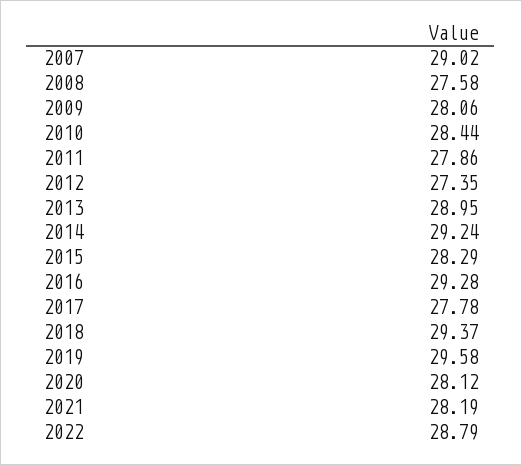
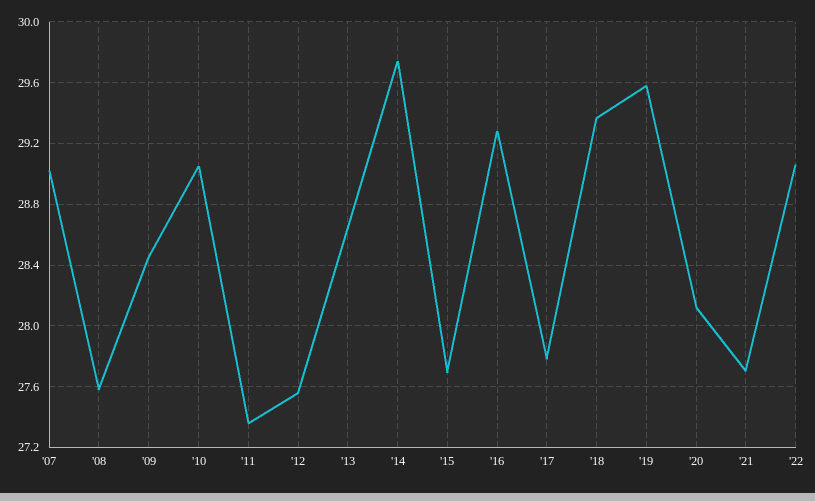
2009: 28.06 -> 28.45
2010: 28.44 -> 29.05
2011: 27.86 -> 27.35
2012: 27.35 -> 27.55
2013: 28.95 -> 28.65
2014: 29.24 -> 29.75
2015: 28.29 -> 27.7
2021: 28.19 -> 27.7
2022: 28.79 -> 29.05

